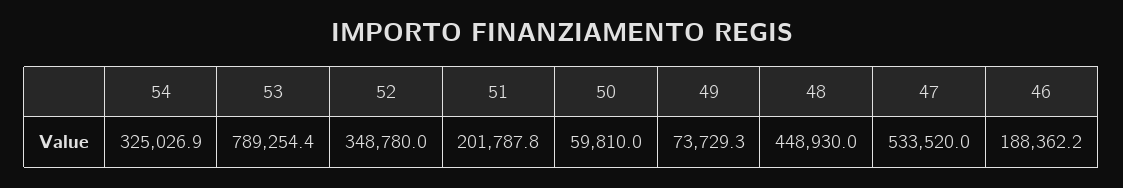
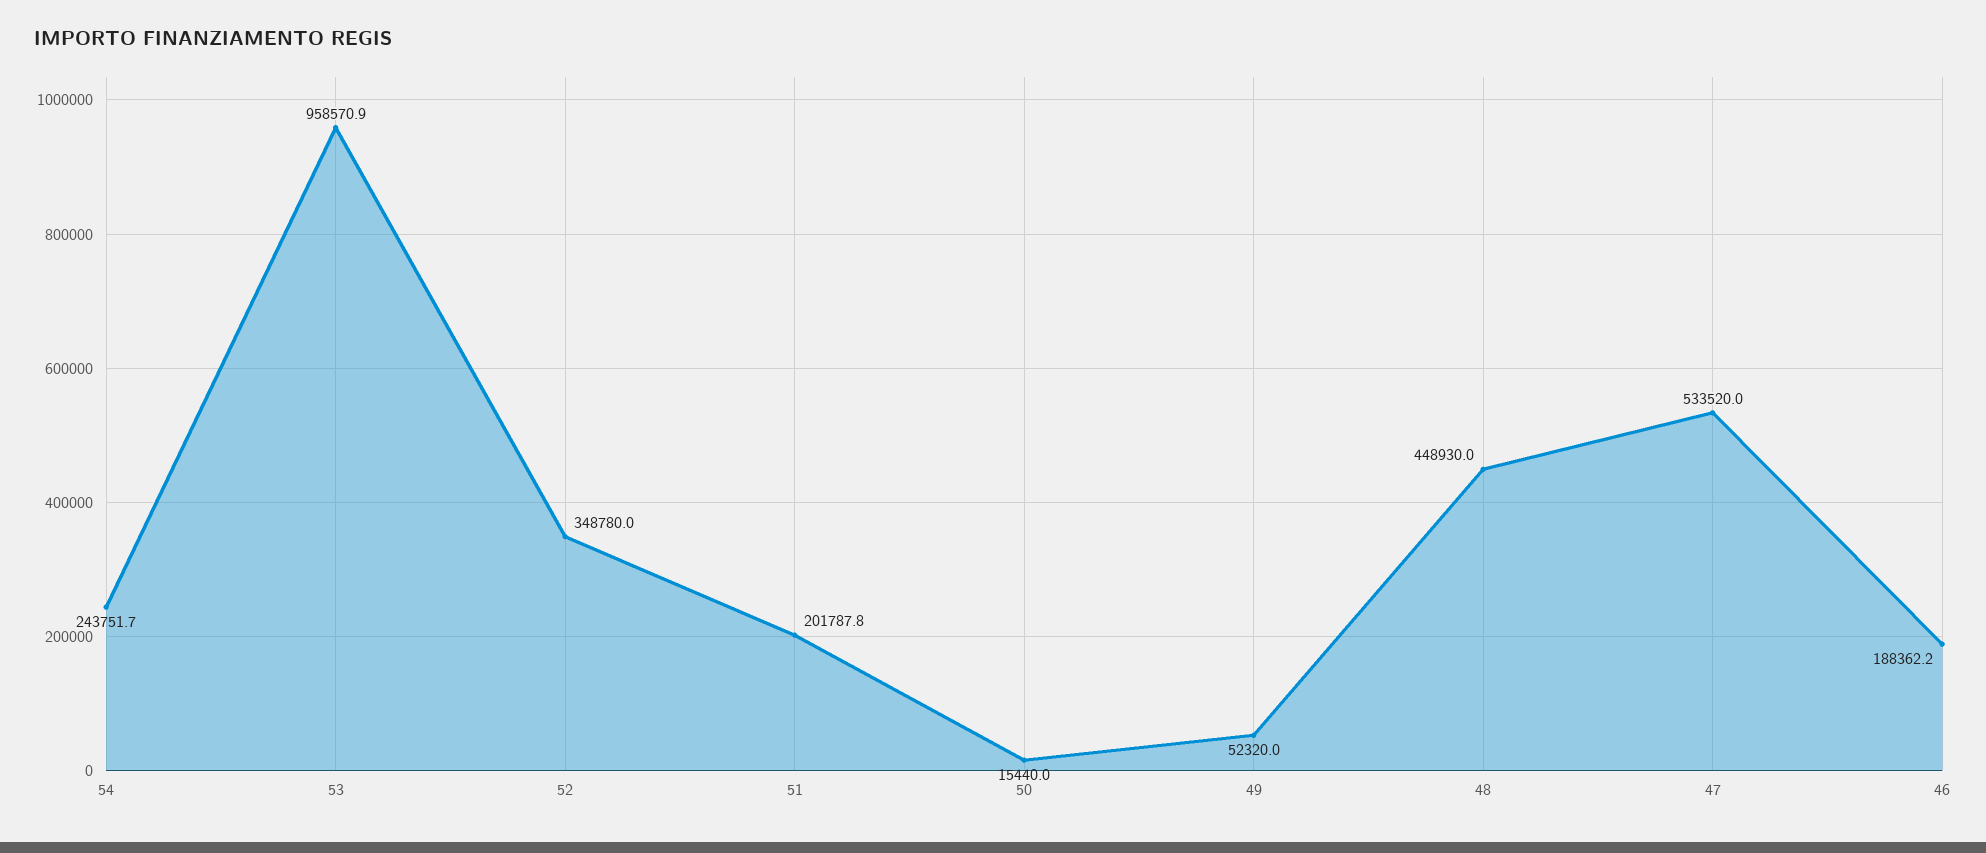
54: 325026.9 -> 243751.7
53: 789254.4 -> 958570.9
50: 59810 -> 15440
49: 73729.3 -> 52320

